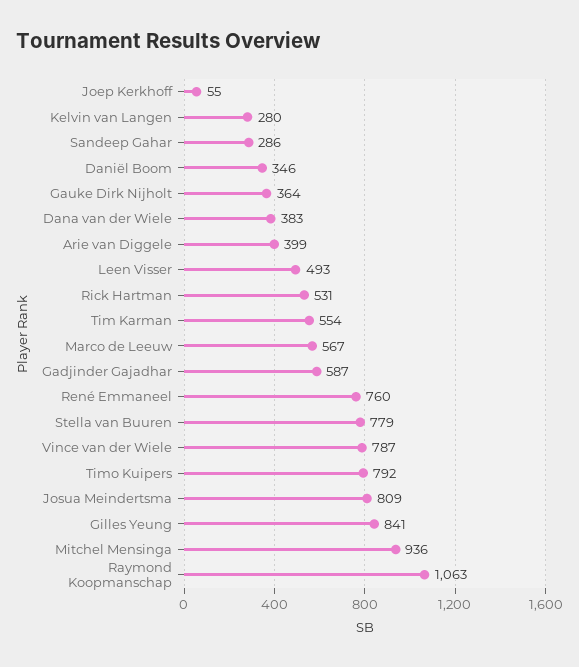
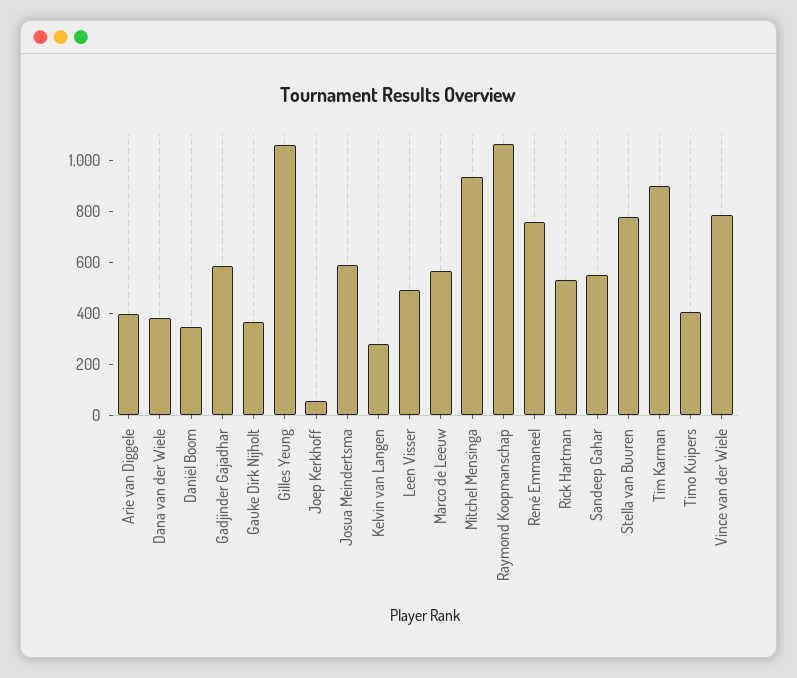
Sandeep Gahar: 286 -> 550
Tim Karman: 554 -> 900
Timo Kuipers: 792 -> 400
Josua Meindertsma: 809 -> 600
Gilles Yeung: 841 -> 1050

